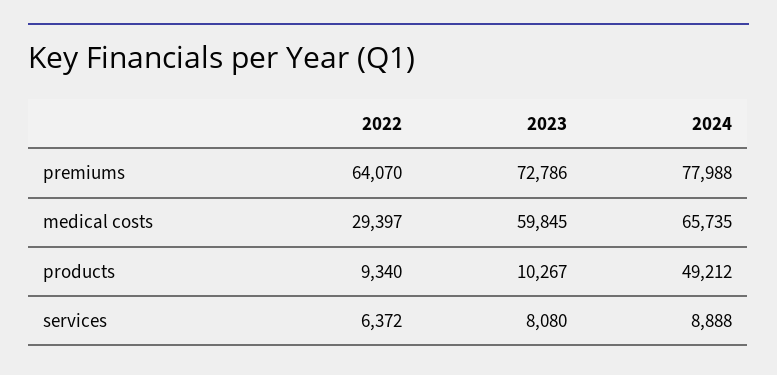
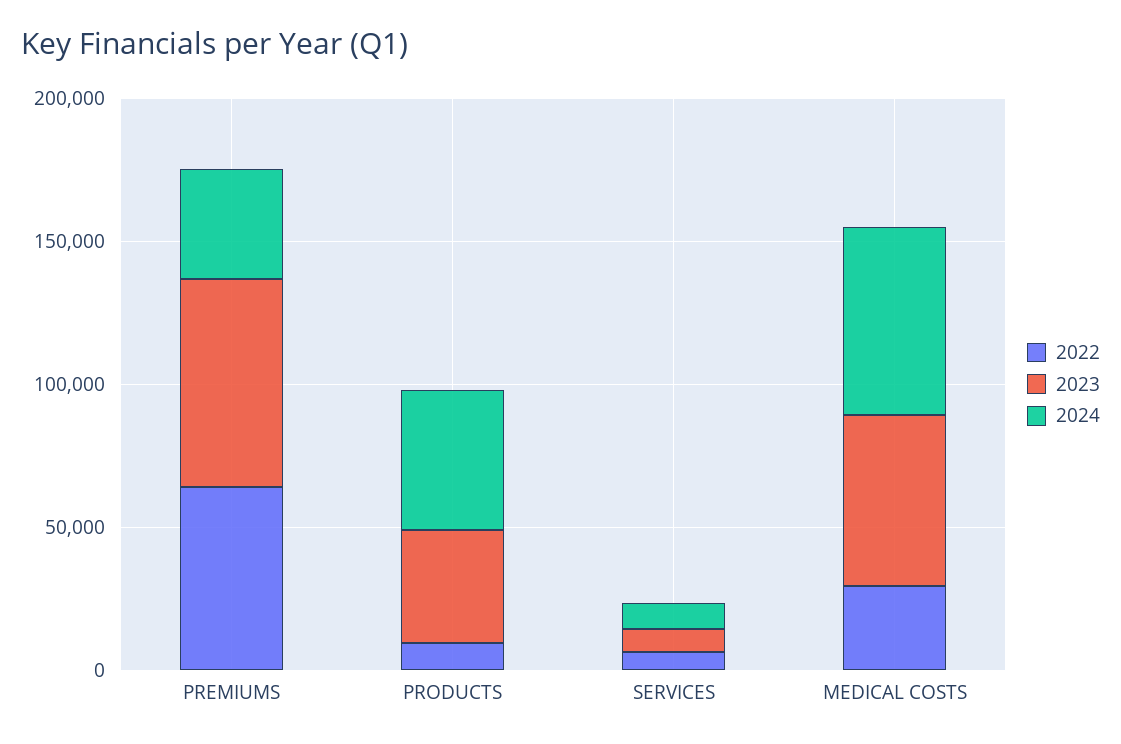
2024, premiums: 77988 -> 40000
2023, products: 10267 -> 40000

